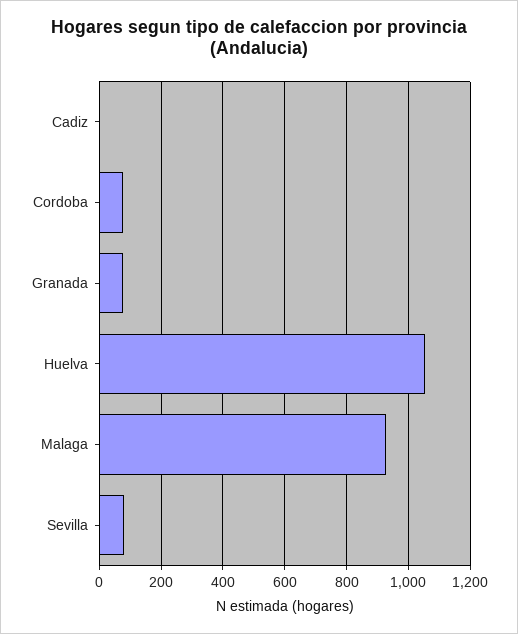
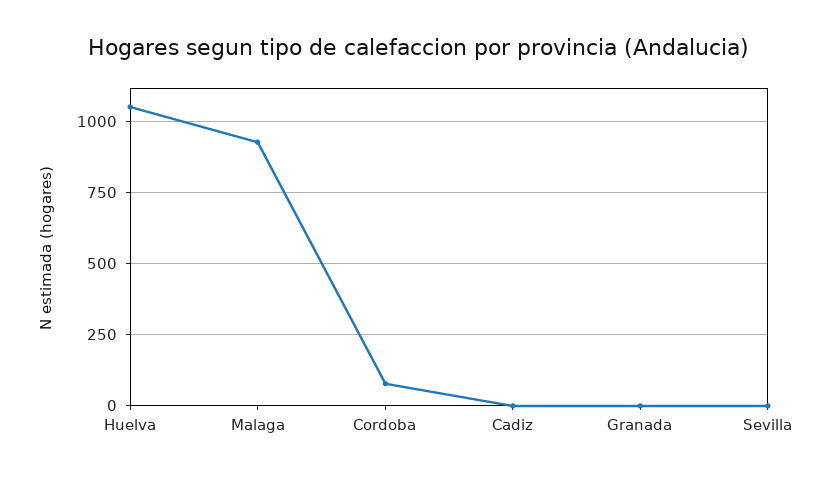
Granada: 80 -> 0
Sevilla: 80 -> 0

